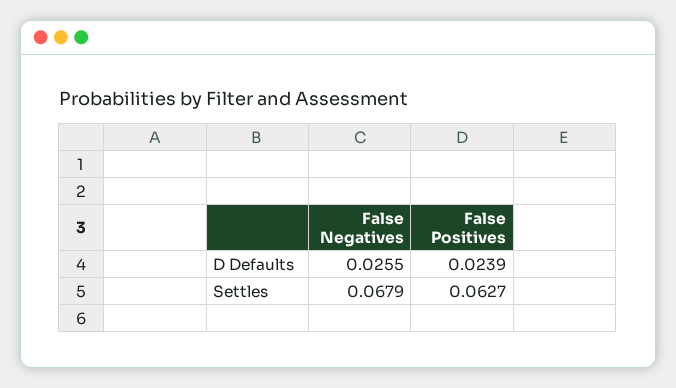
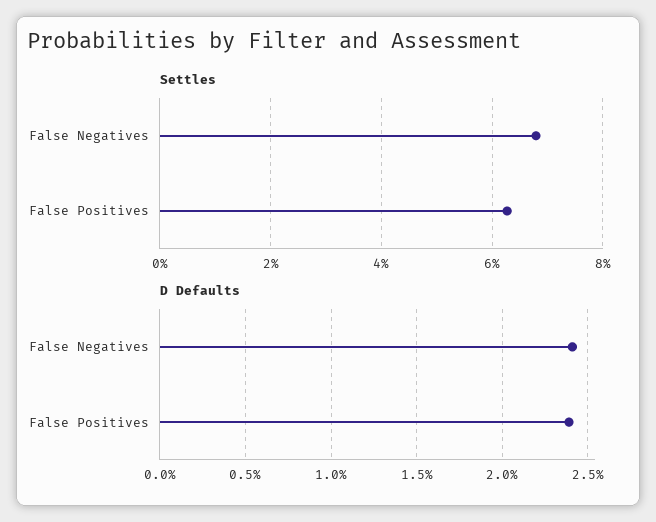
D Defaults, False Negatives: 0.0255 -> 0.024

